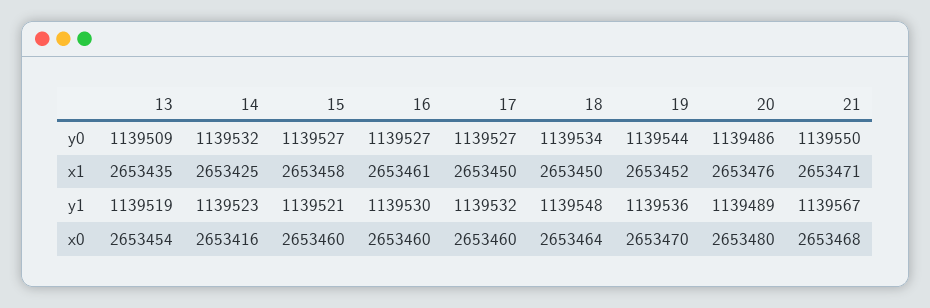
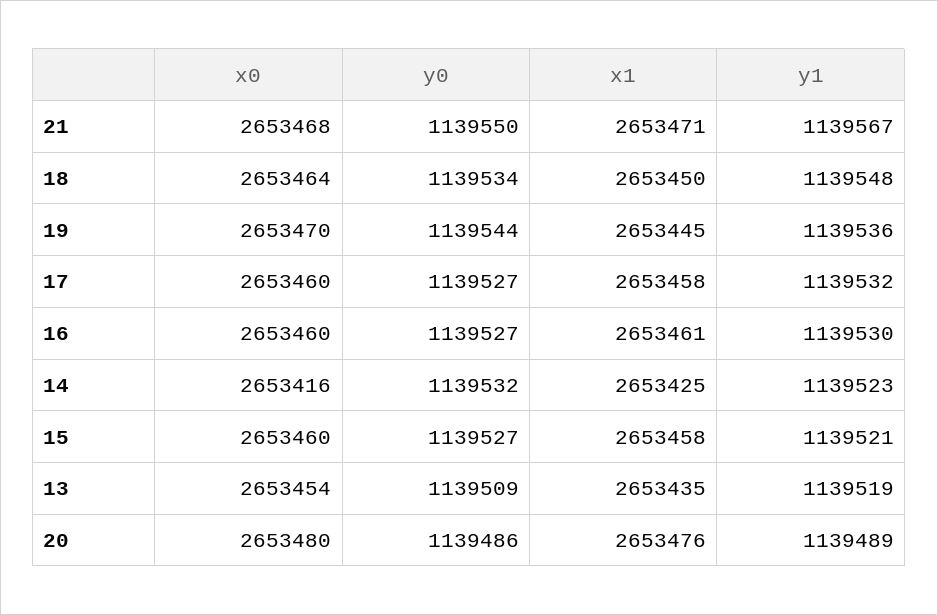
17, x1: 2653450 -> 2653458
19, x1: 2653452 -> 2653445

